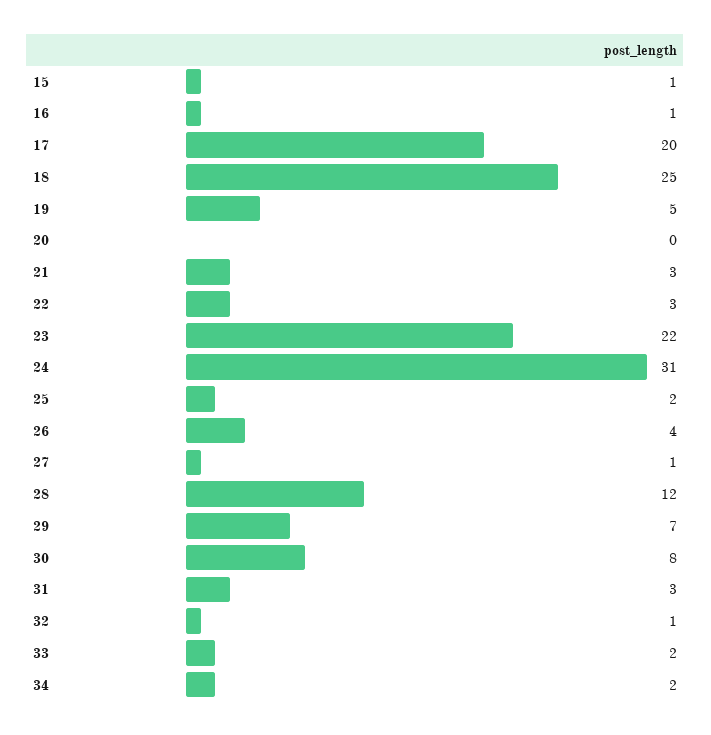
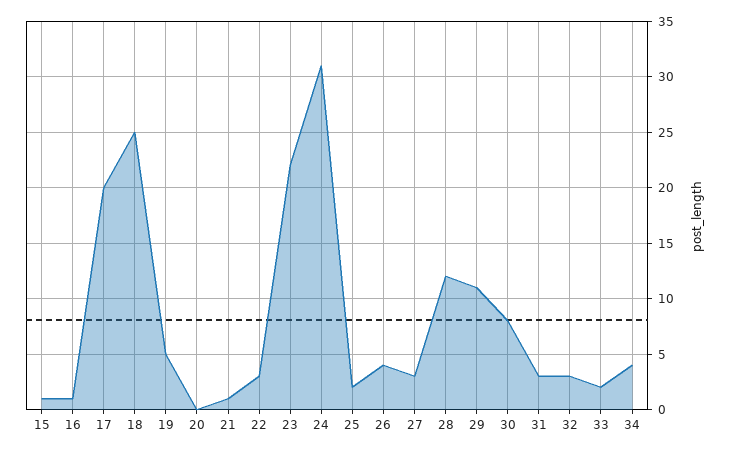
21: 3 -> 1
27: 1 -> 3
29: 7 -> 11
32: 1 -> 3
34: 2 -> 4

